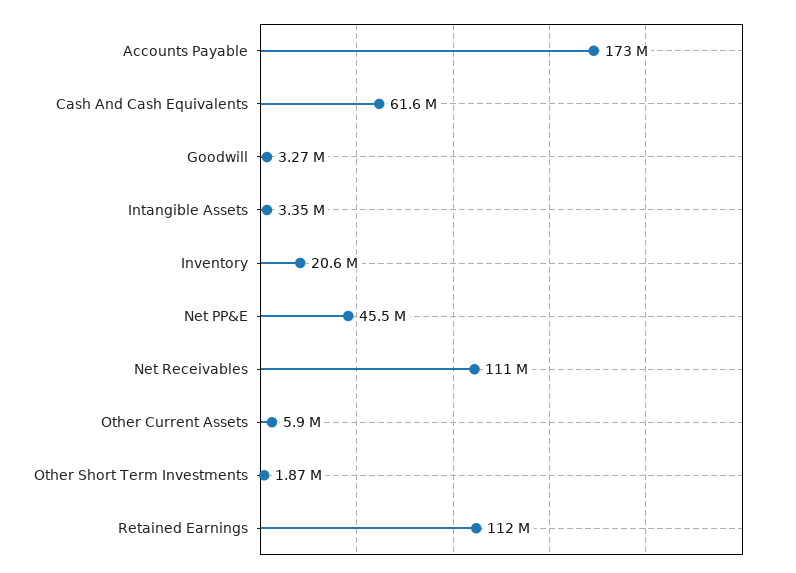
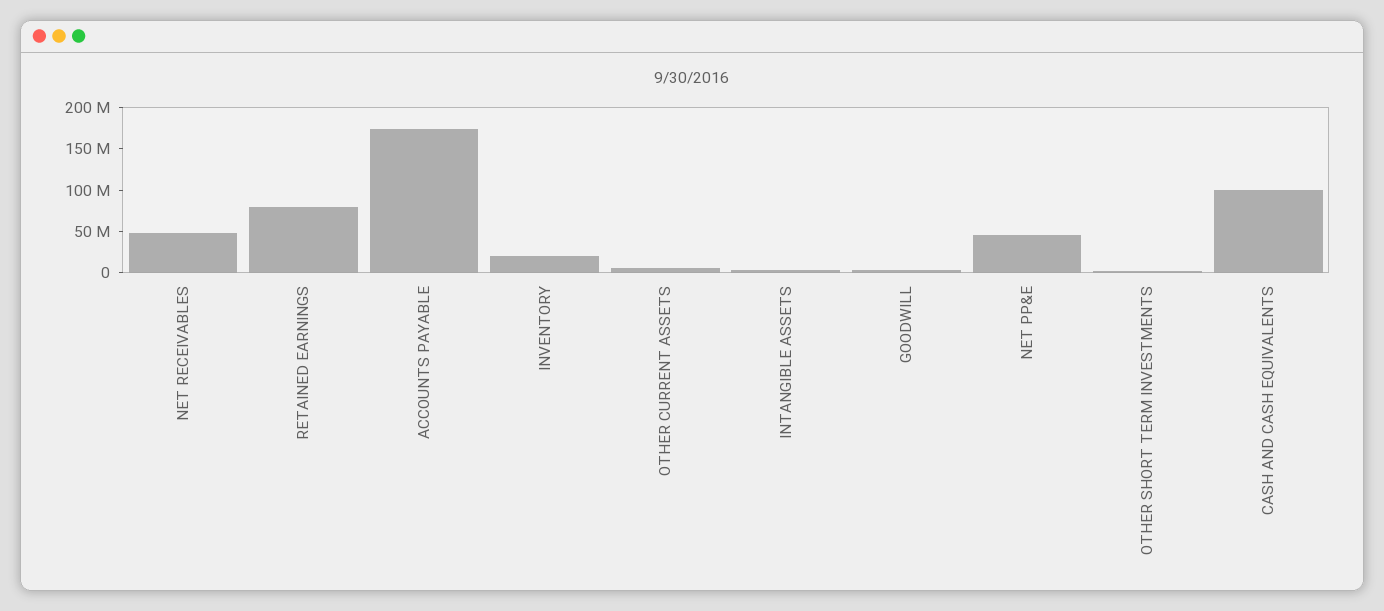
Cash And Cash Equivalents: 61600000 -> 100000000
Net Receivables: 111000000 -> 50000000
Retained Earnings: 112000000 -> 80000000

